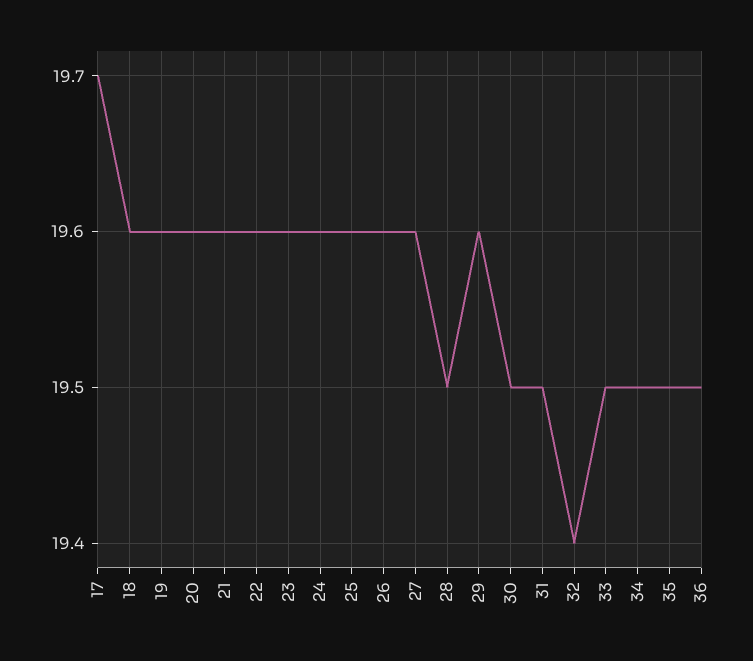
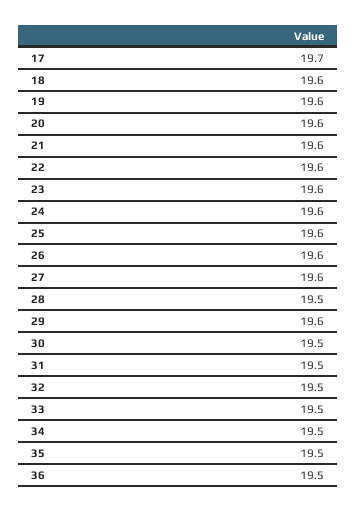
32: 19.4 -> 19.5

